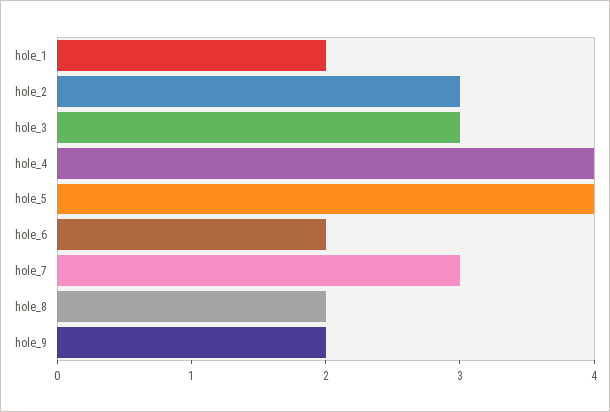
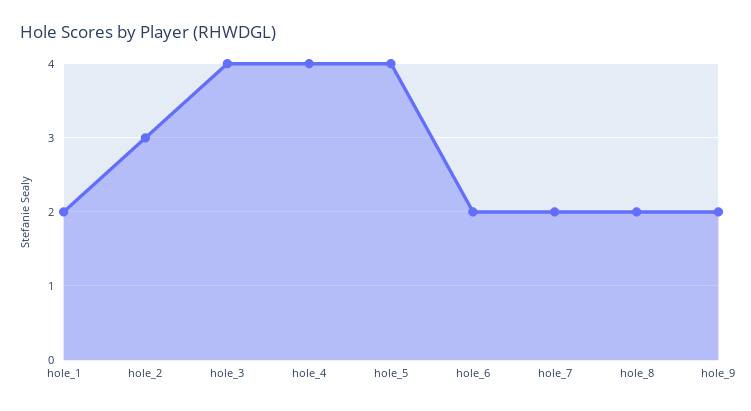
hole_3: 3 -> 4
hole_7: 3 -> 2

